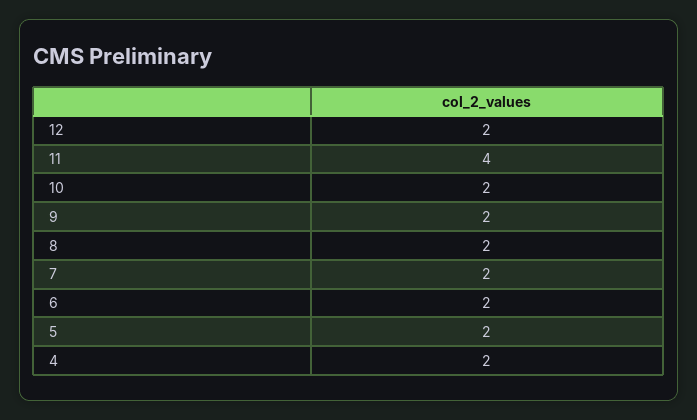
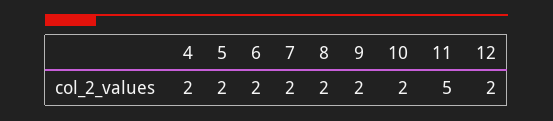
11: 4 -> 5

